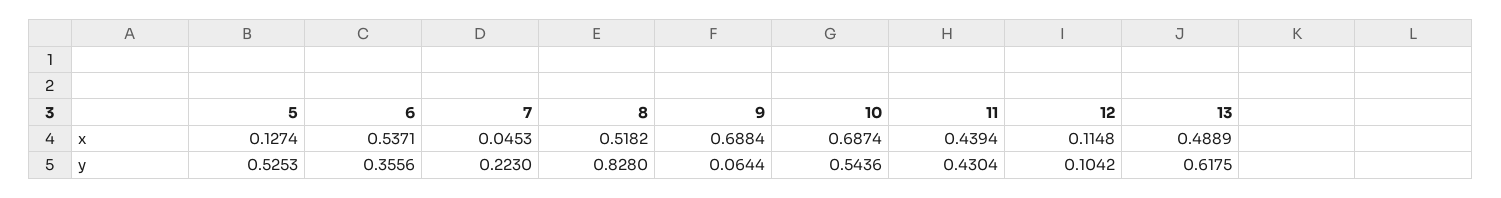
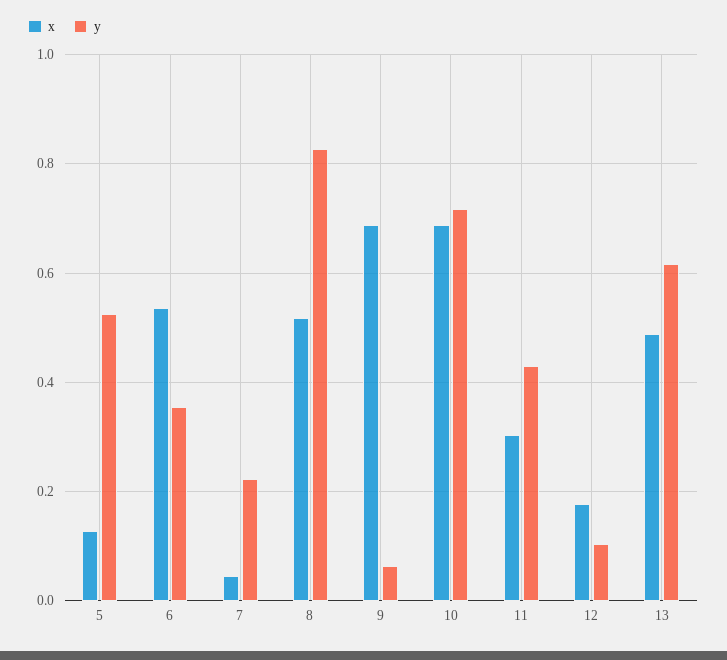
x, 11: 0.4394 -> 0.3
x, 12: 0.1148 -> 0.18
y, 10: 0.5436 -> 0.72

